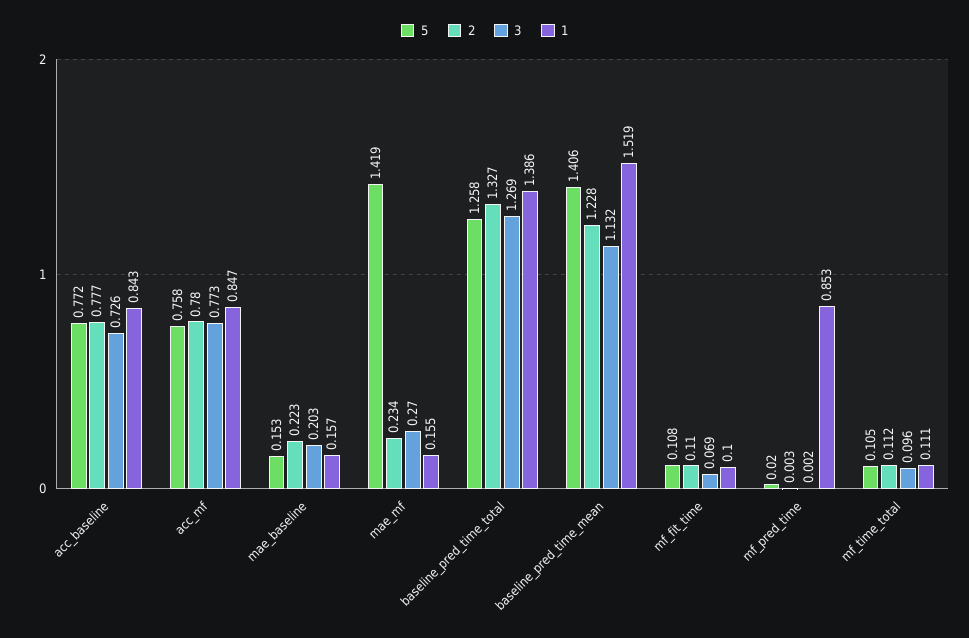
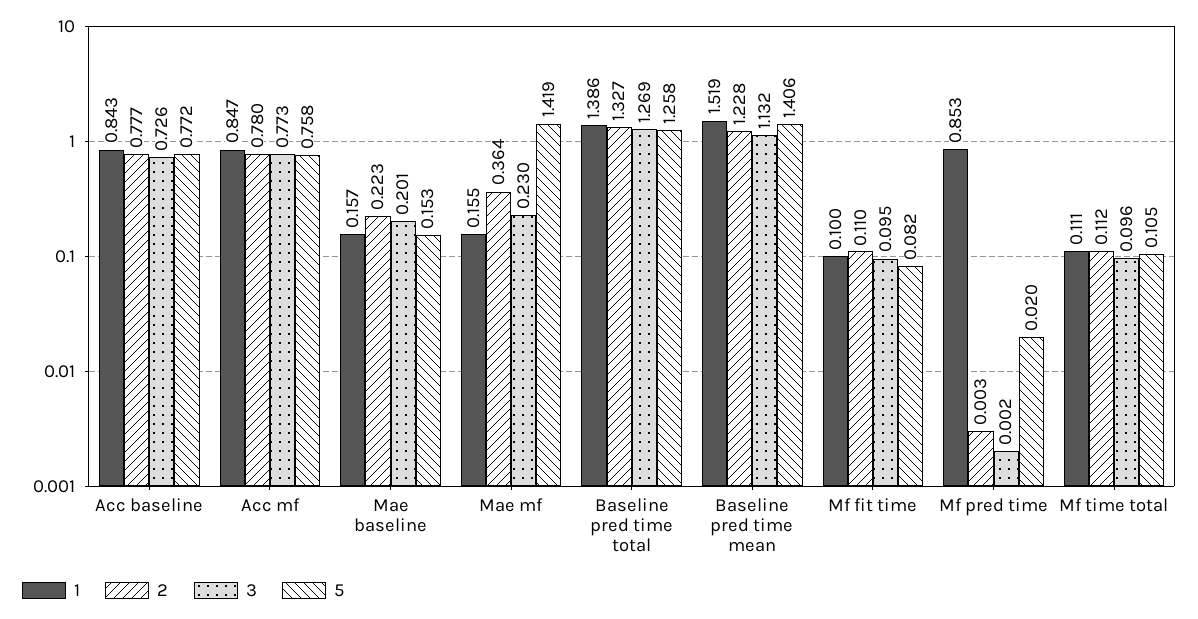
3, mae_baseline: 0.203 -> 0.201
2, mae_mf: 0.234 -> 0.364
3, mae_mf: 0.27 -> 0.23
5, mf_fit_time: 0.108 -> 0.082
3, mf_fit_time: 0.069 -> 0.095

